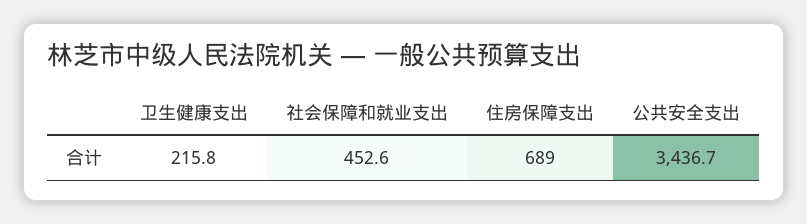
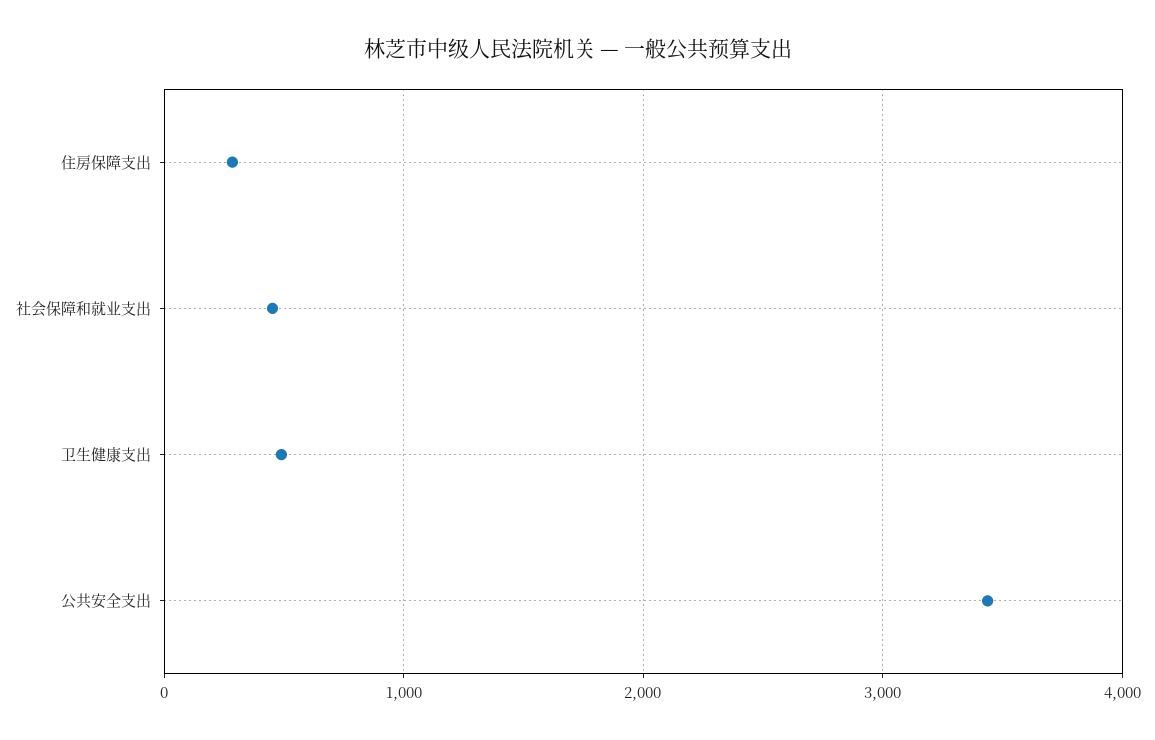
卫生健康支出: 215.8 -> 500
住房保障支出: 689 -> 300

